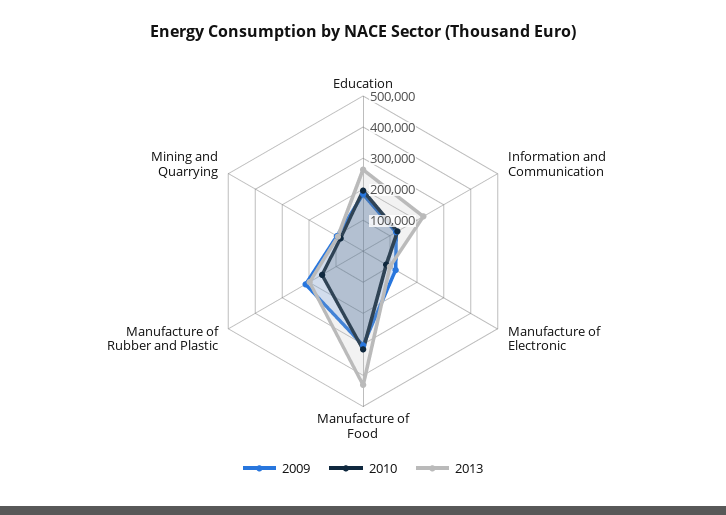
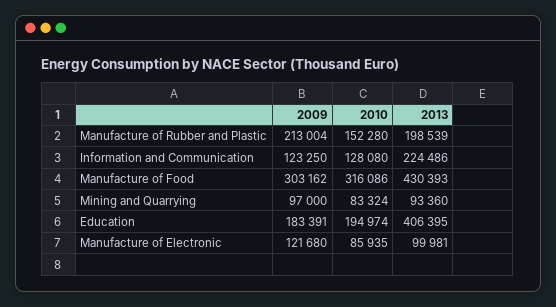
2013, Education: 250000 -> 406395

